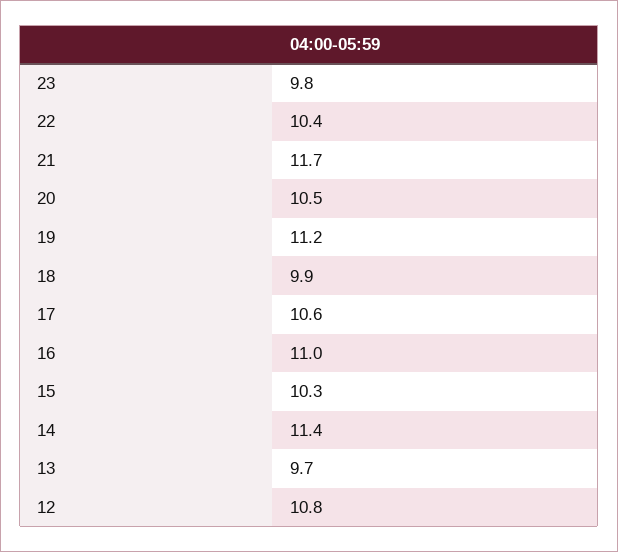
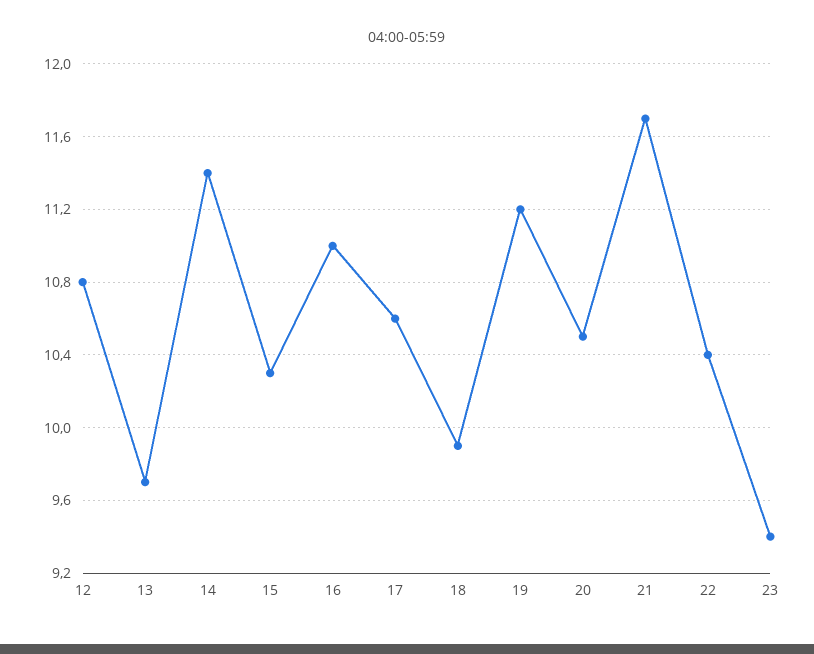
23: 9.8 -> 9.4

